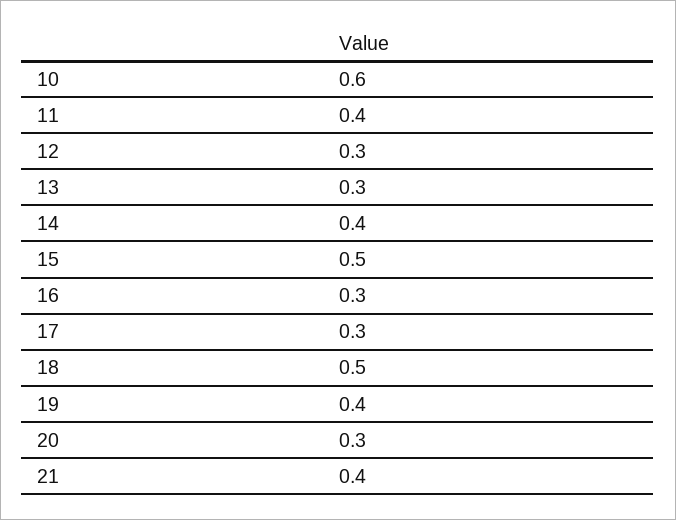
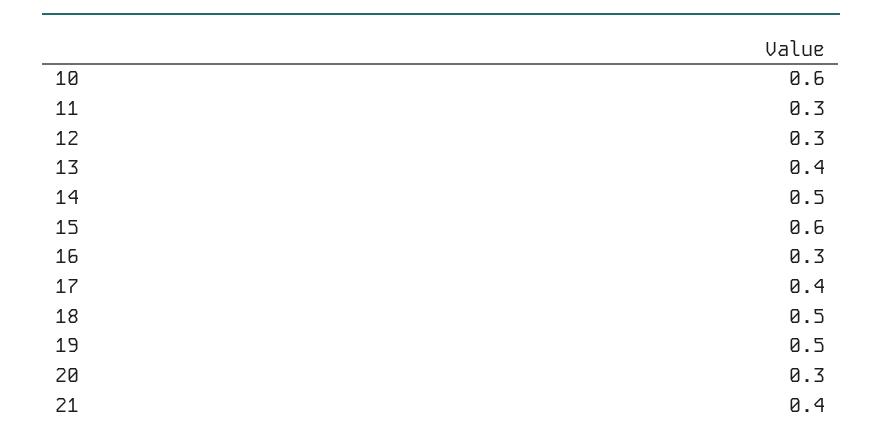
11: 0.4 -> 0.3
13: 0.3 -> 0.4
14: 0.4 -> 0.5
15: 0.5 -> 0.6
17: 0.3 -> 0.4
19: 0.4 -> 0.5

